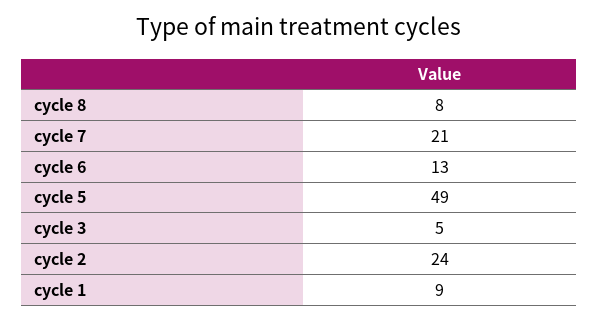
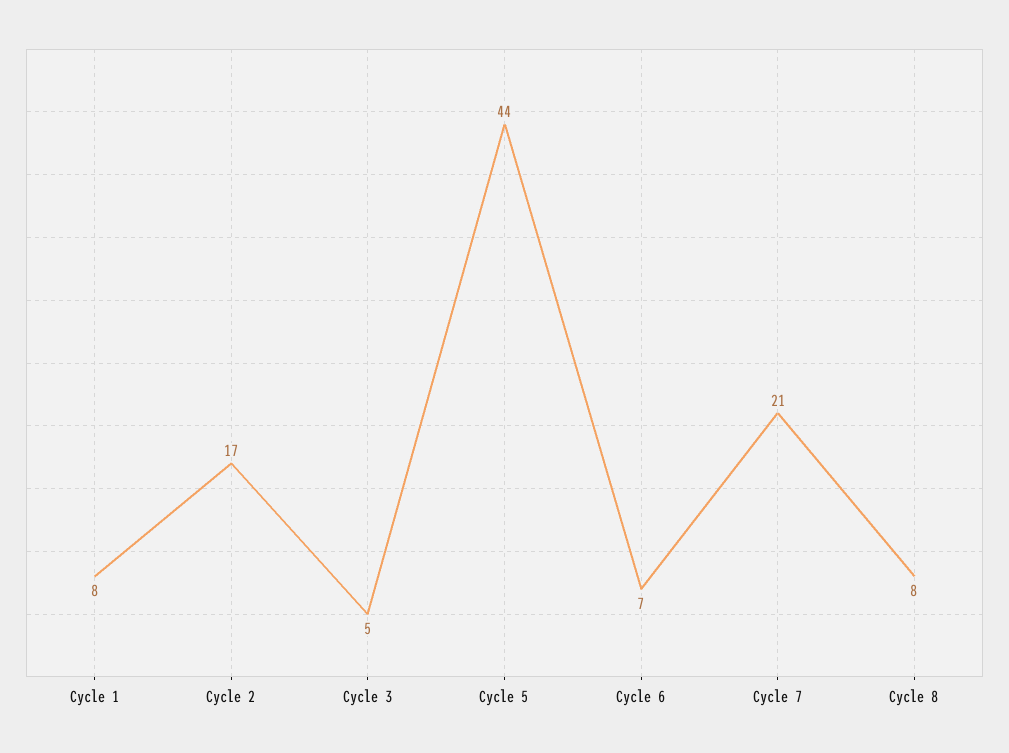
cycle 6: 13 -> 7
cycle 5: 49 -> 44
cycle 2: 24 -> 17
cycle 1: 9 -> 8

